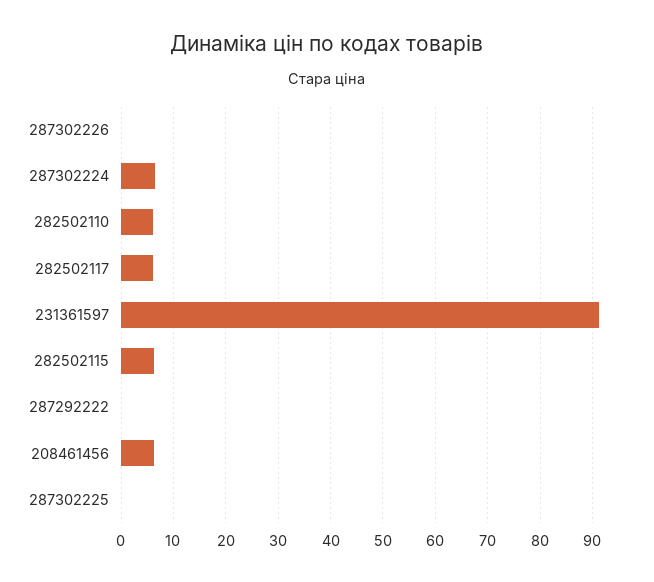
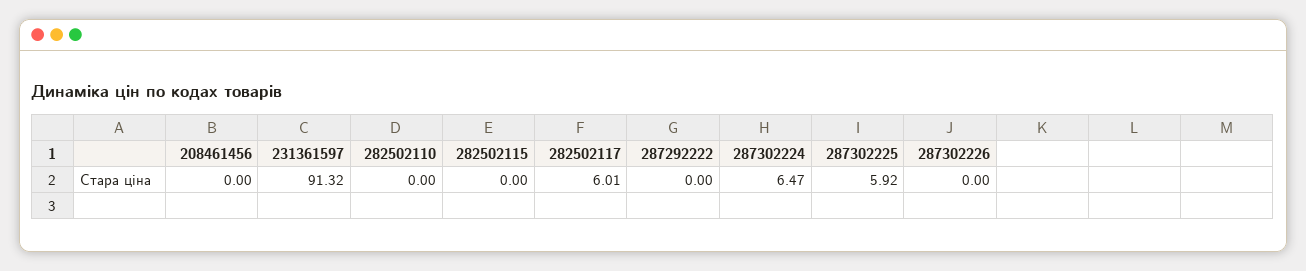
282502110: 6 -> 0
282502115: 6 -> 0
208461456: 6 -> 0
287302225: 0 -> 5.92

